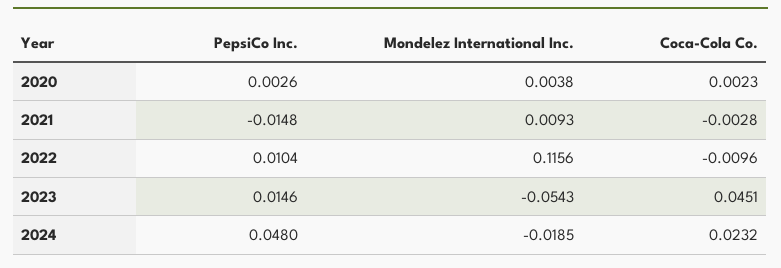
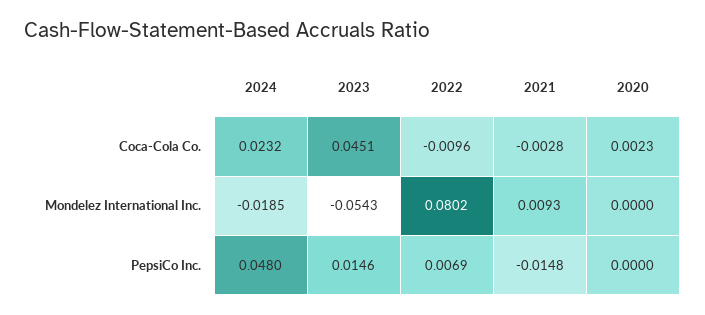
PepsiCo Inc., 2020: 0.0026 -> 0
Mondelez International Inc., 2020: 0.0038 -> 0
PepsiCo Inc., 2022: 0.0104 -> 0.0069
Mondelez International Inc., 2022: 0.1156 -> 0.0802

